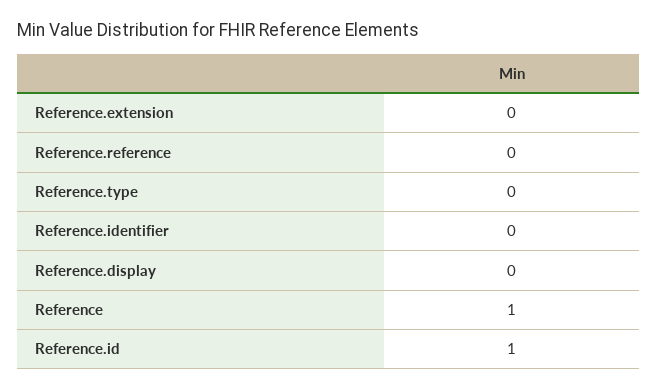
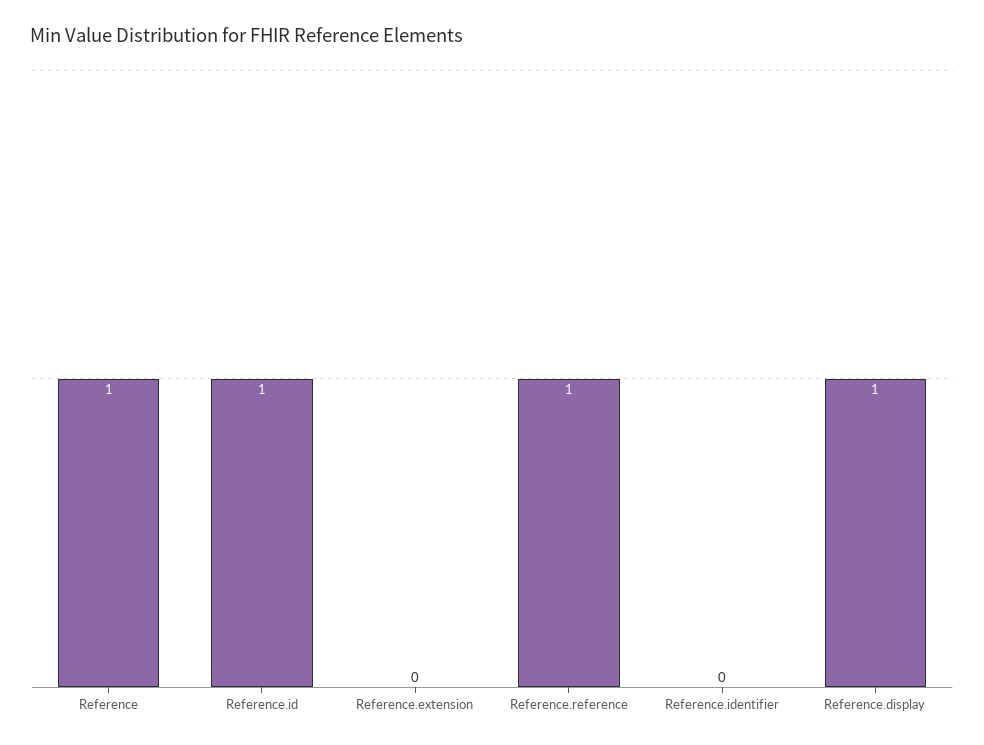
Reference.reference: 0 -> 1
Reference.type: 0 -> none
Reference.display: 0 -> 1

